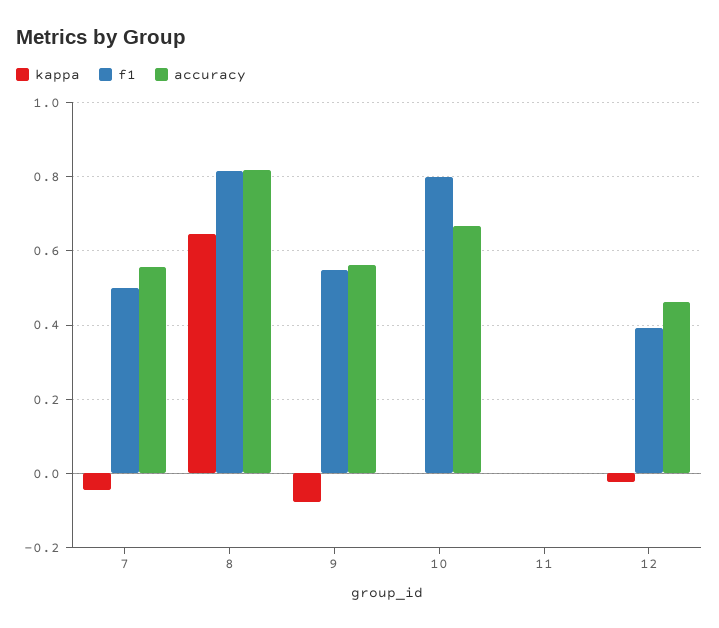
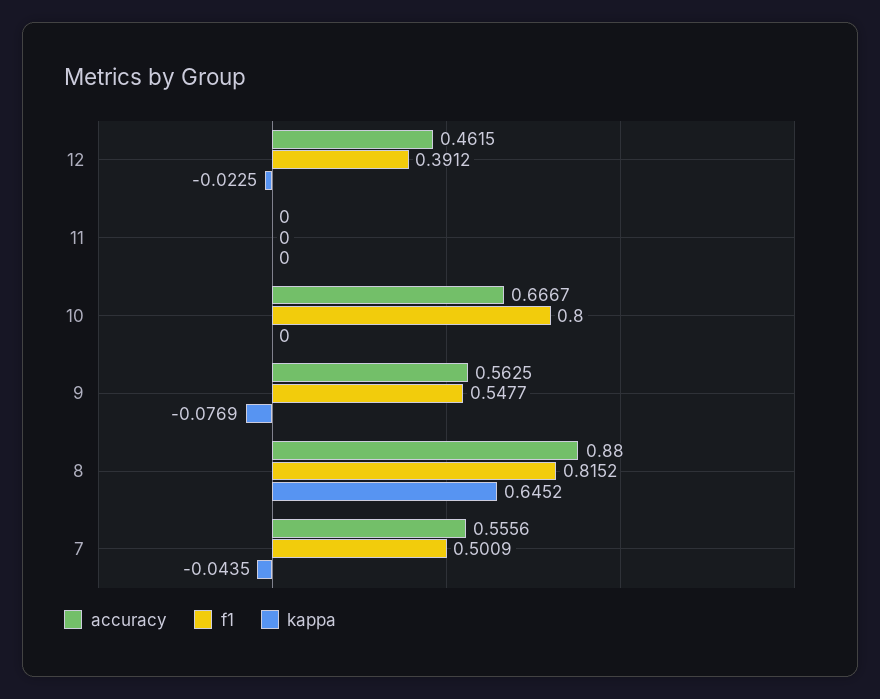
accuracy, 8: 0.82 -> 0.88

